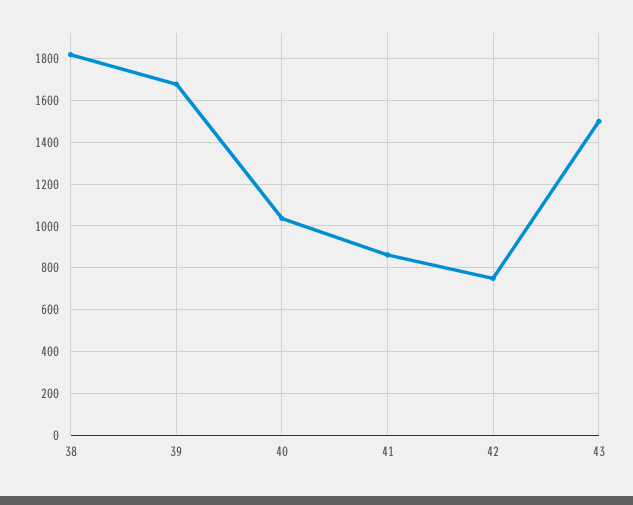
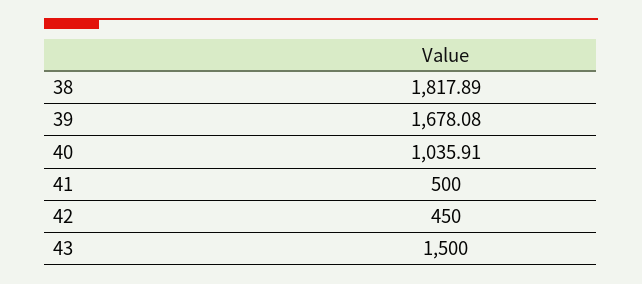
41: 850 -> 500
42: 750 -> 450

